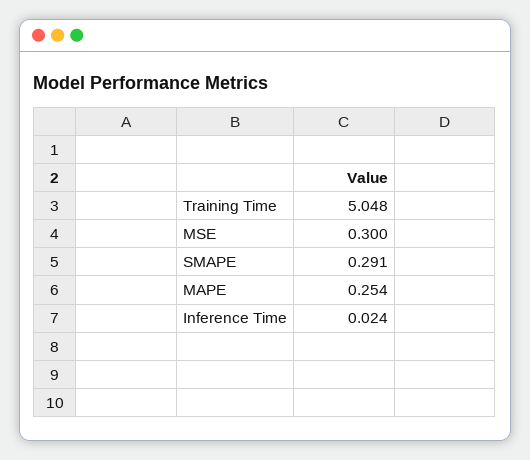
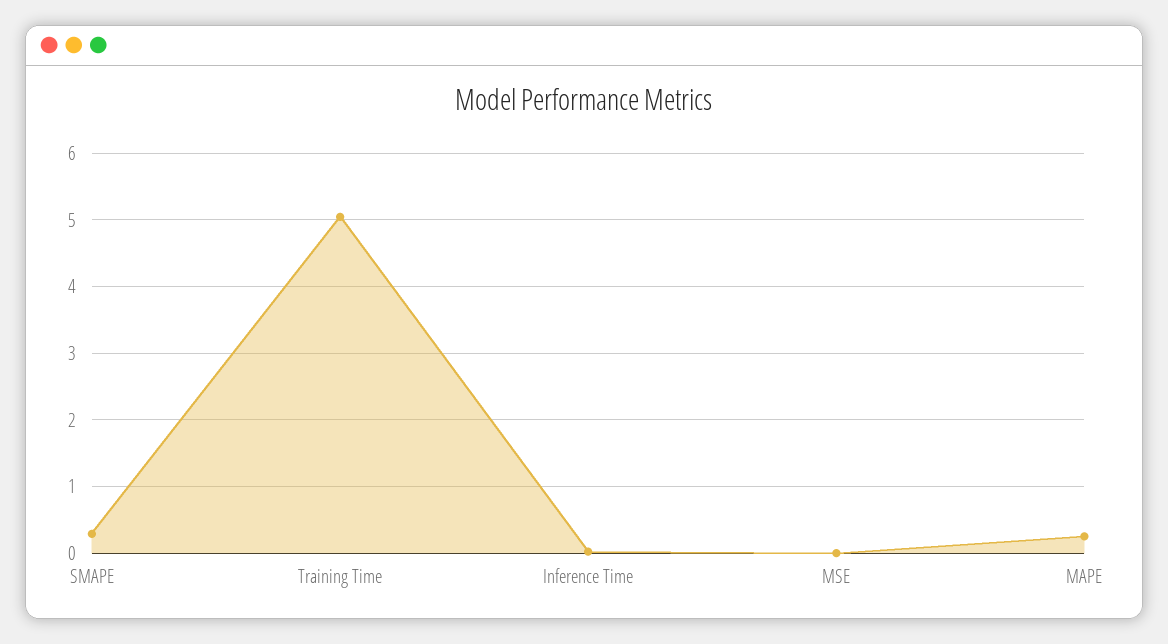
MSE: 0.3 -> 0

